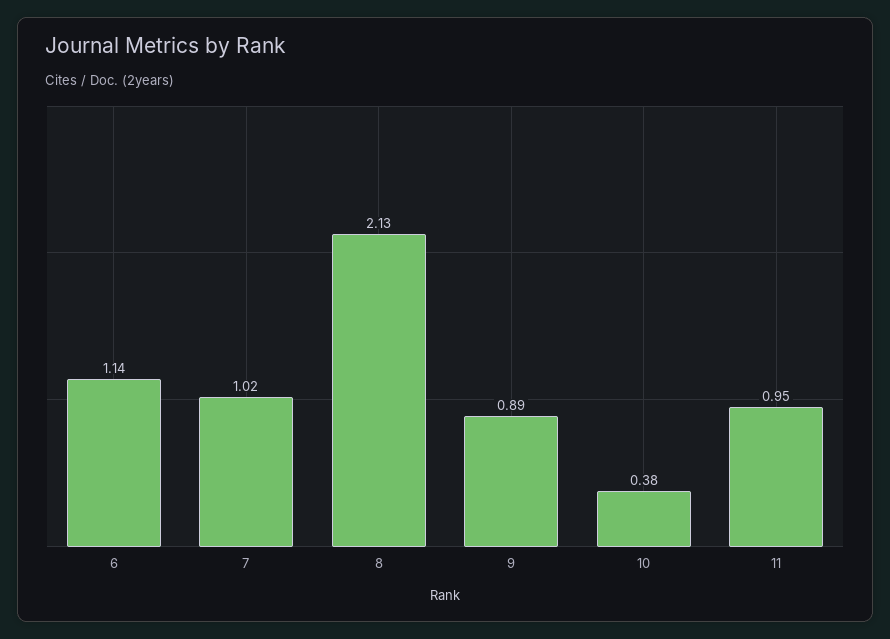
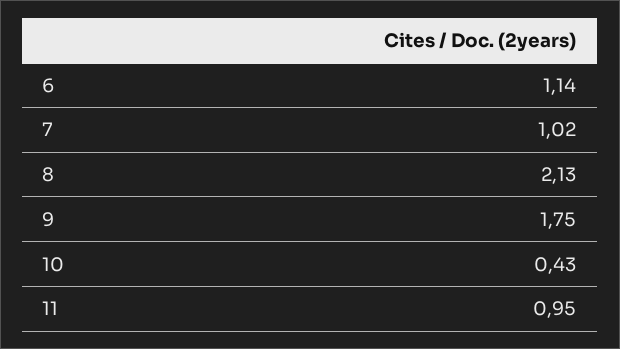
9: 0.89 -> 1.75
10: 0.38 -> 0.43

